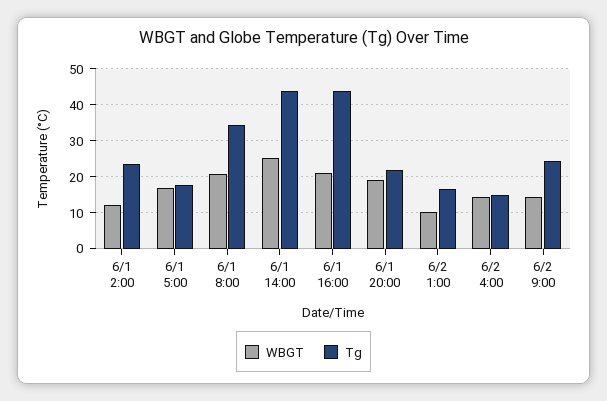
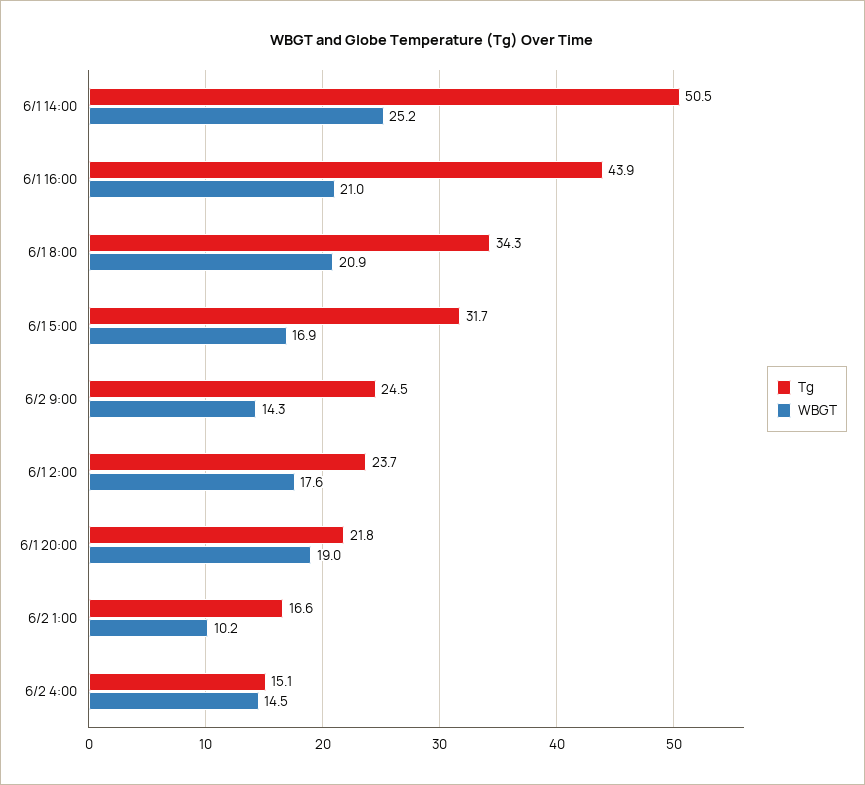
WBGT, 6/1 2:00: 12 -> 17.6
Tg, 6/1 5:00: 18 -> 31.7
Tg, 6/1 14:00: 44 -> 50.5

